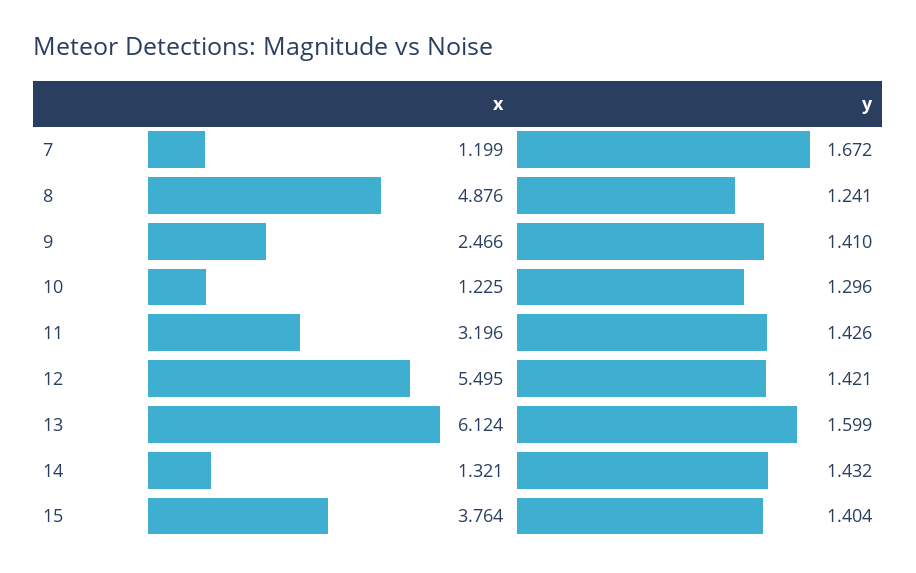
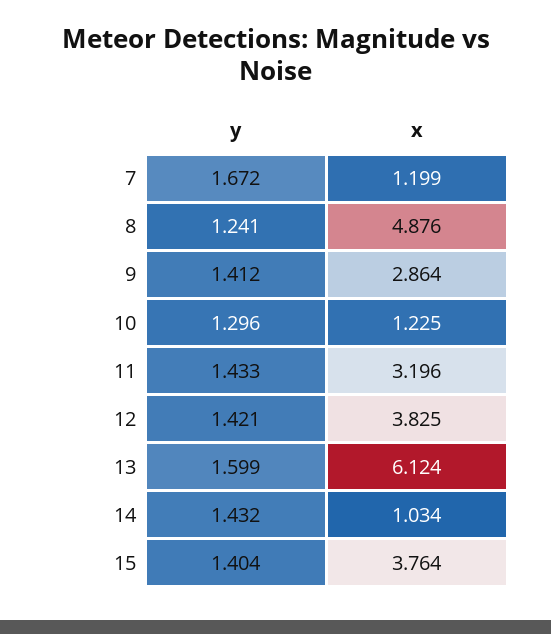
x, 9: 2.466 -> 2.864
y, 9: 1.41 -> 1.412
y, 11: 1.426 -> 1.433
x, 12: 5.495 -> 3.825
x, 14: 1.321 -> 1.034

